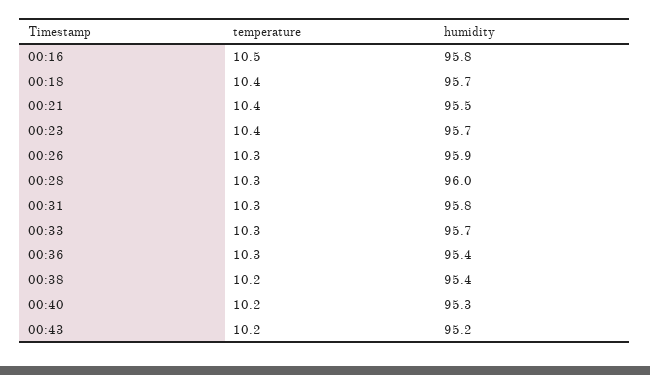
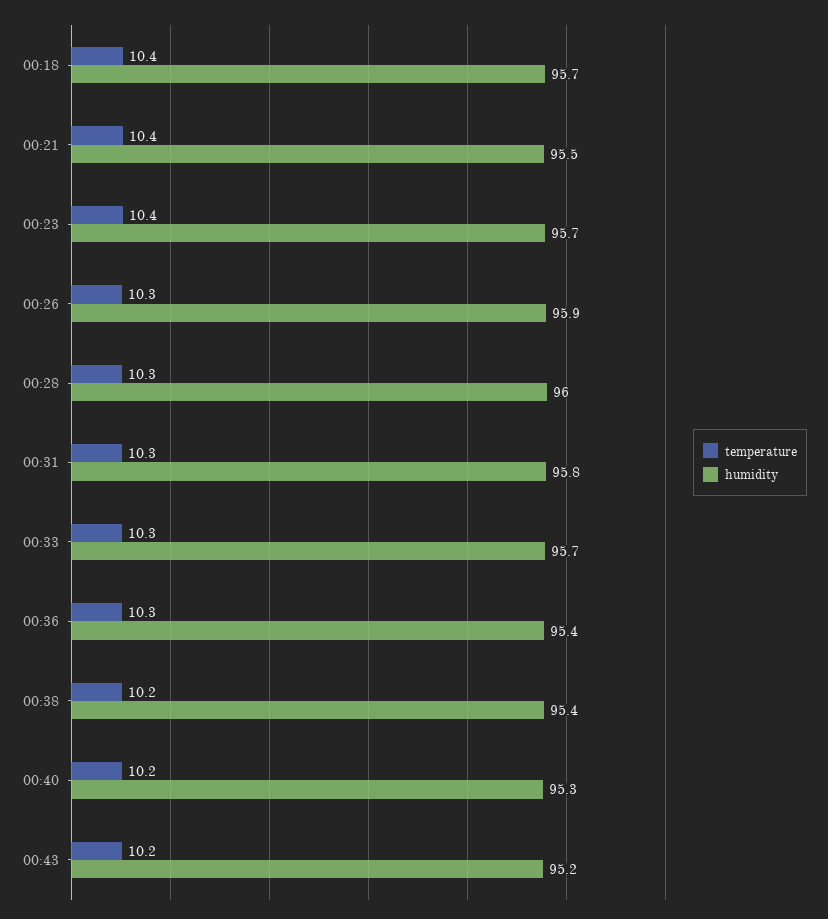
temperature, 00:16: 10.5 -> none
humidity, 00:16: 95.8 -> none

